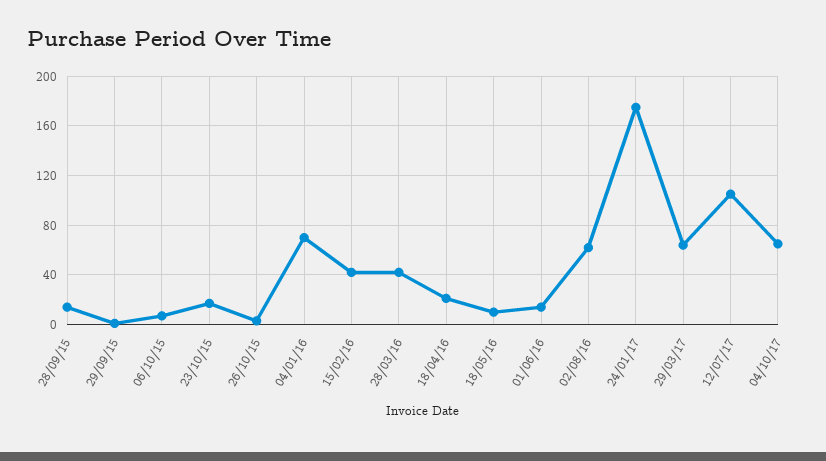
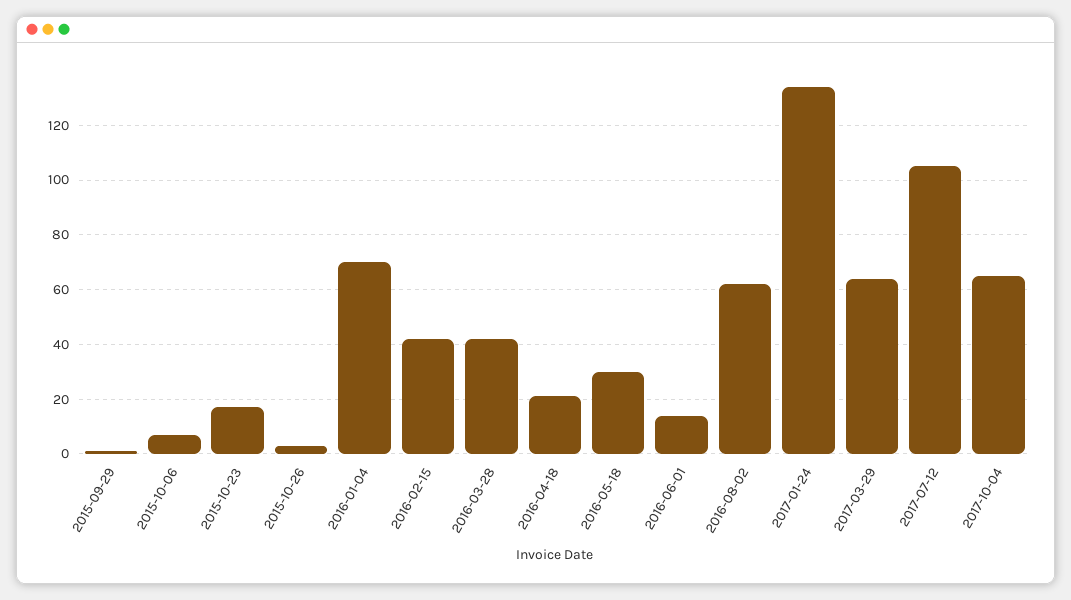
28/09/15: 15 -> none
18/05/16: 10 -> 30
24/01/17: 175 -> 135

